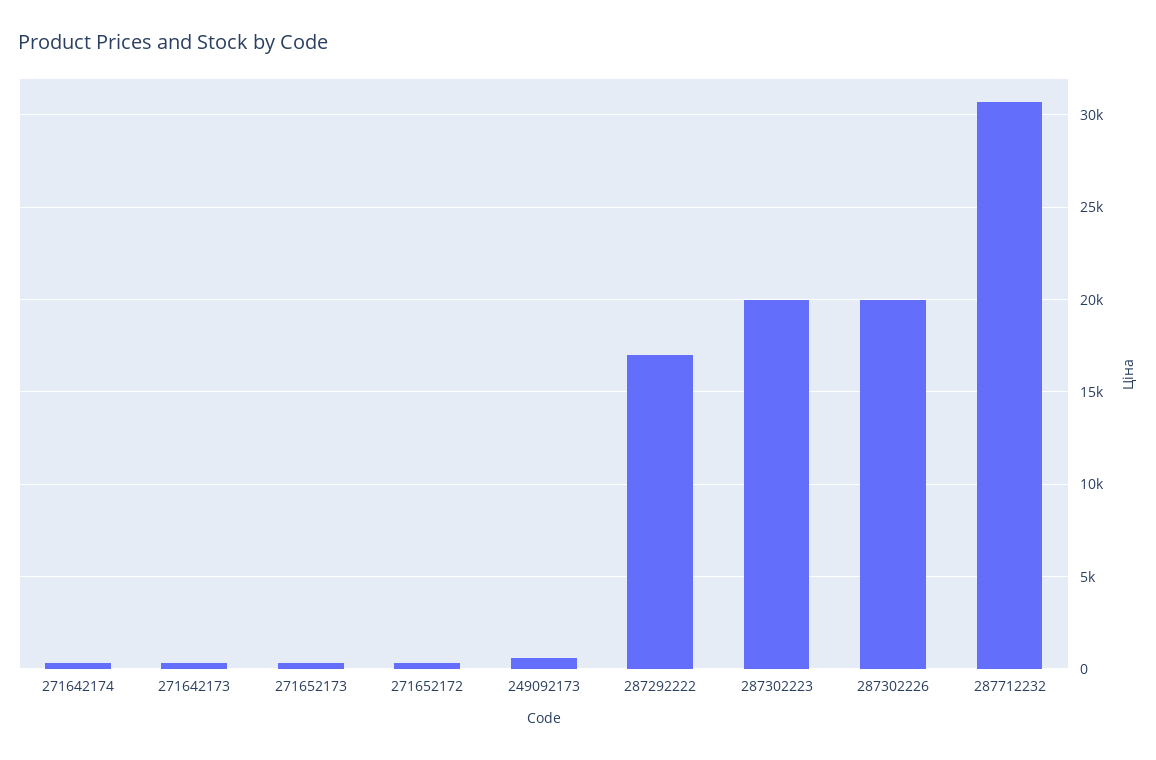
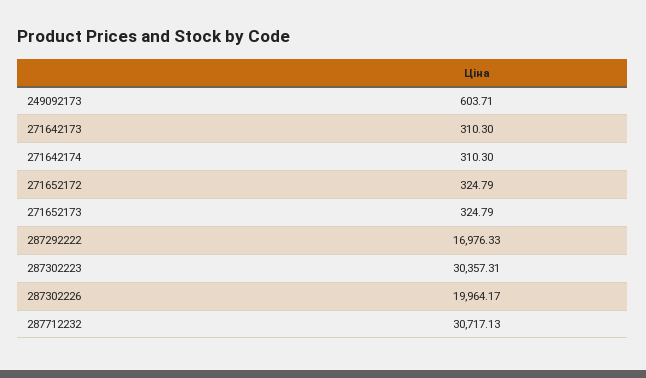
287302223: 20000 -> 30357.31

